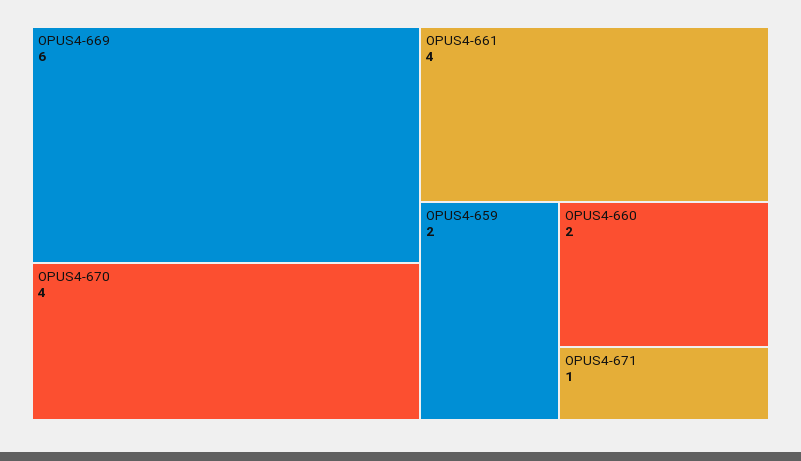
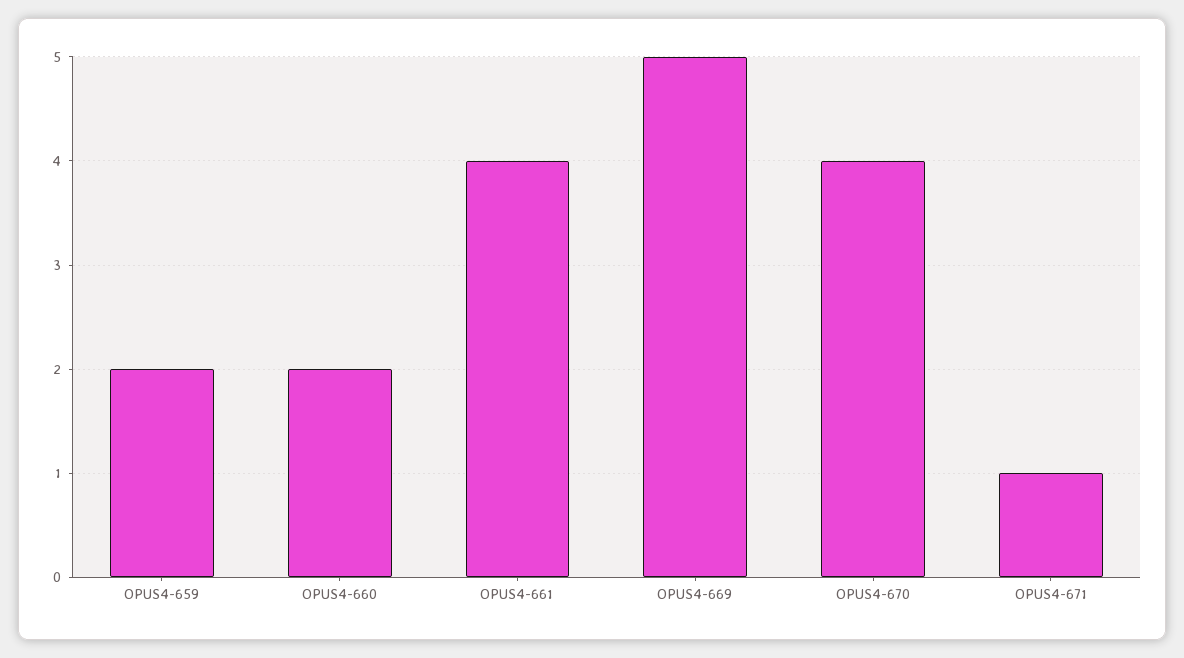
OPUS4-669: 6 -> 5

